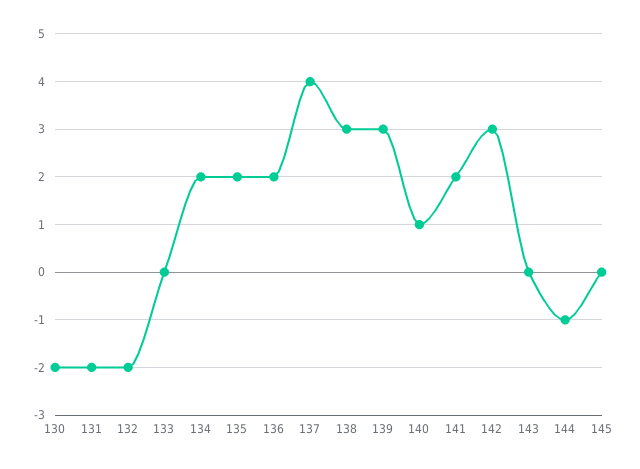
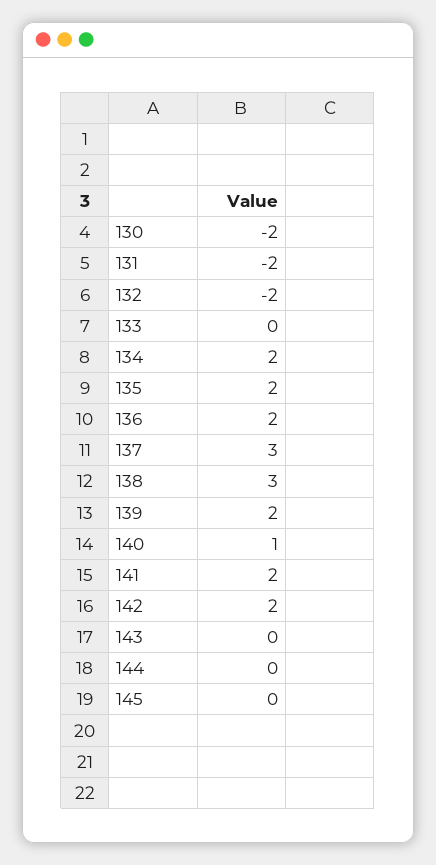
137: 4 -> 3
139: 3 -> 2
142: 3 -> 2
144: -1 -> 0

